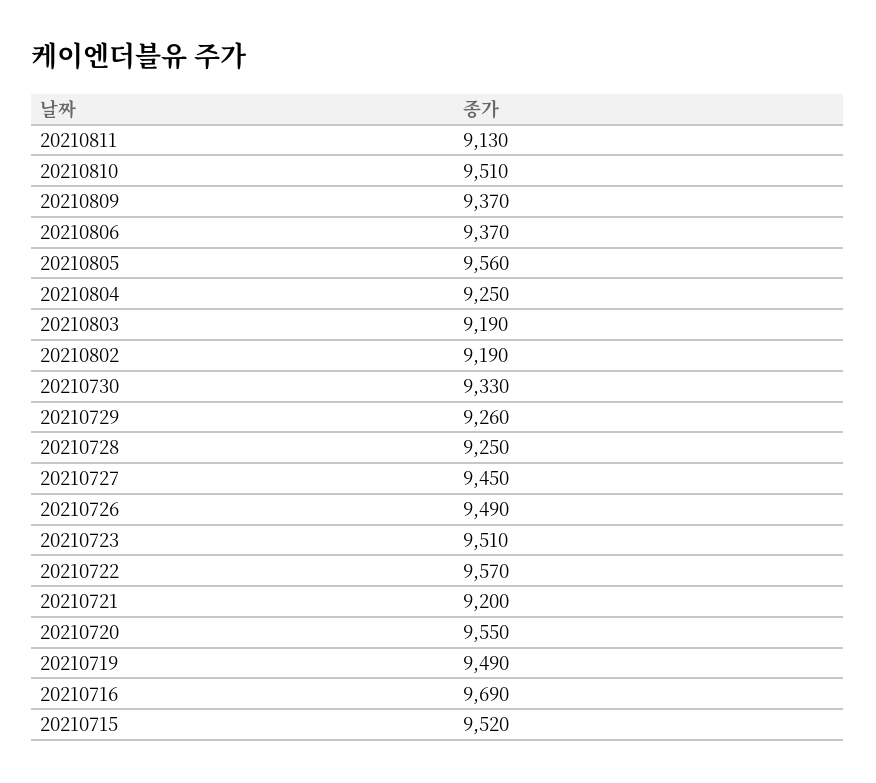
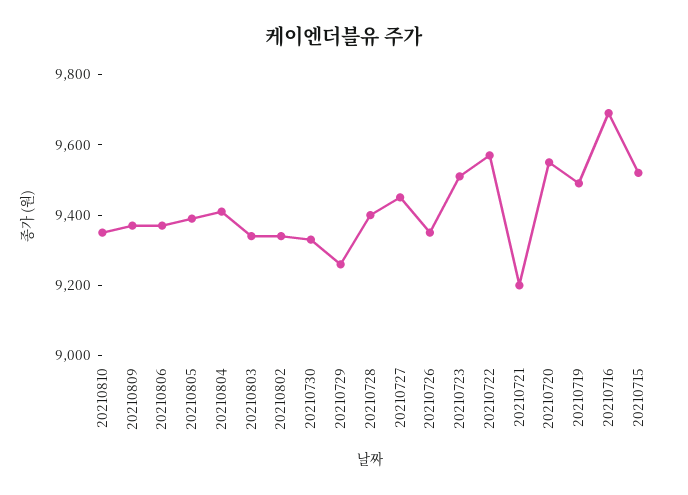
20210811: 9130 -> none
20210810: 9510 -> 9350
20210805: 9560 -> 9400
20210804: 9250 -> 9400
20210803: 9190 -> 9350
20210802: 9190 -> 9350
20210728: 9250 -> 9400
20210726: 9490 -> 9350

